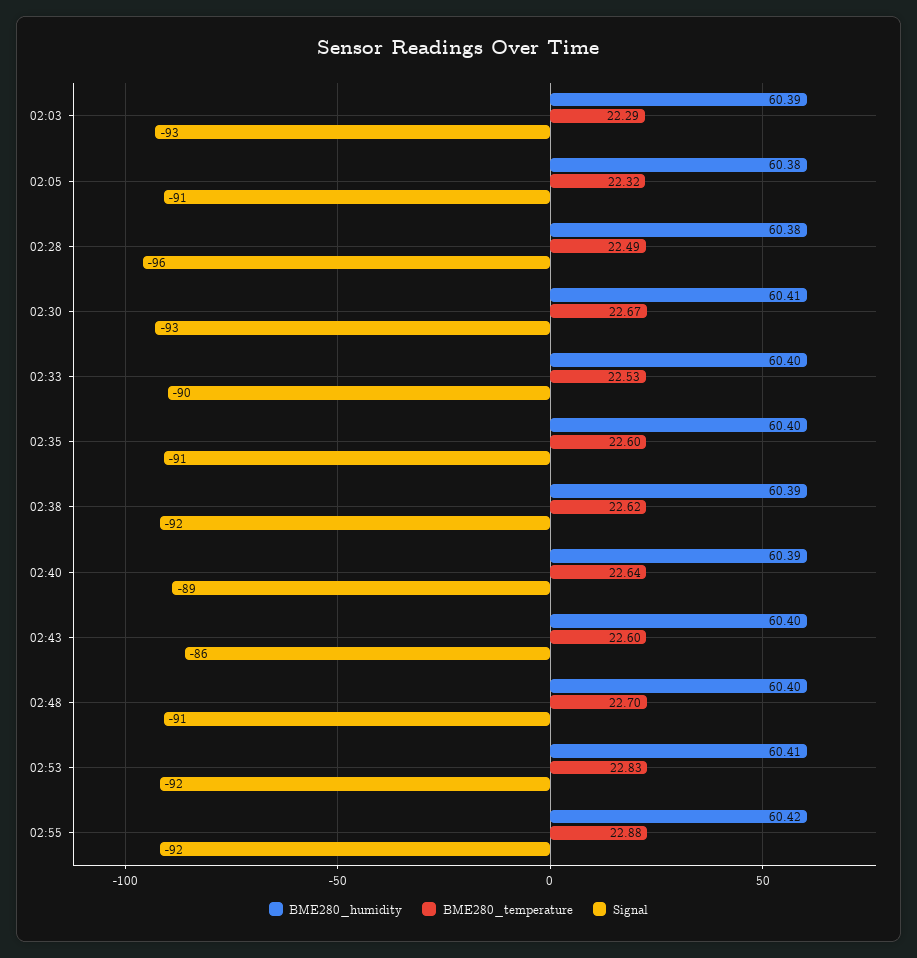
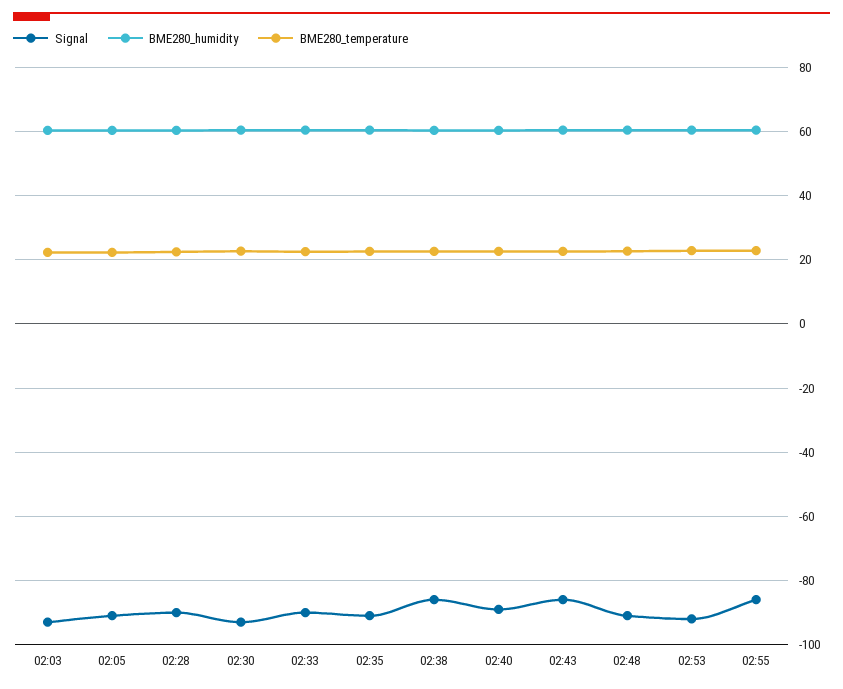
Signal, 02:28: -96 -> -90
Signal, 02:38: -92 -> -86
Signal, 02:55: -92 -> -86

